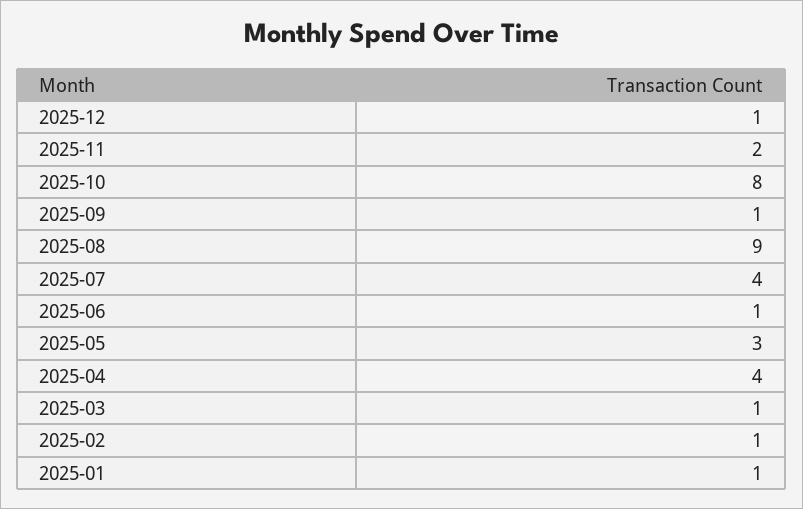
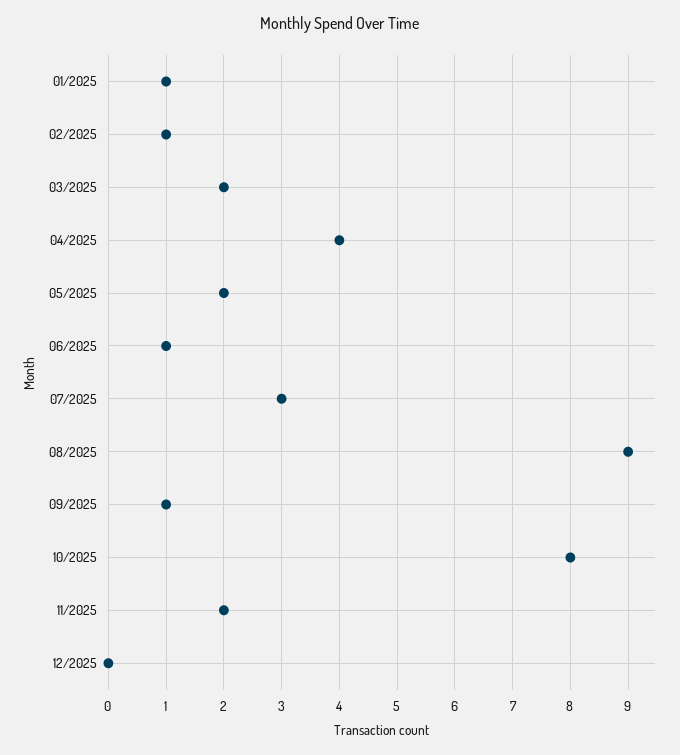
2025-12: 1 -> 0
2025-07: 4 -> 3
2025-05: 3 -> 2
2025-03: 1 -> 2

